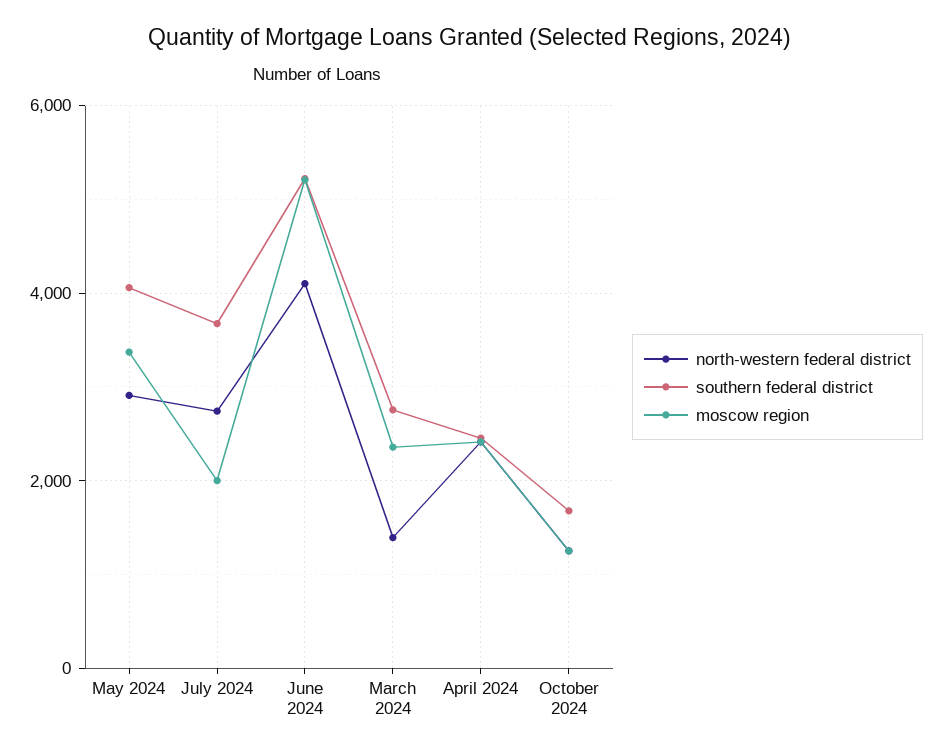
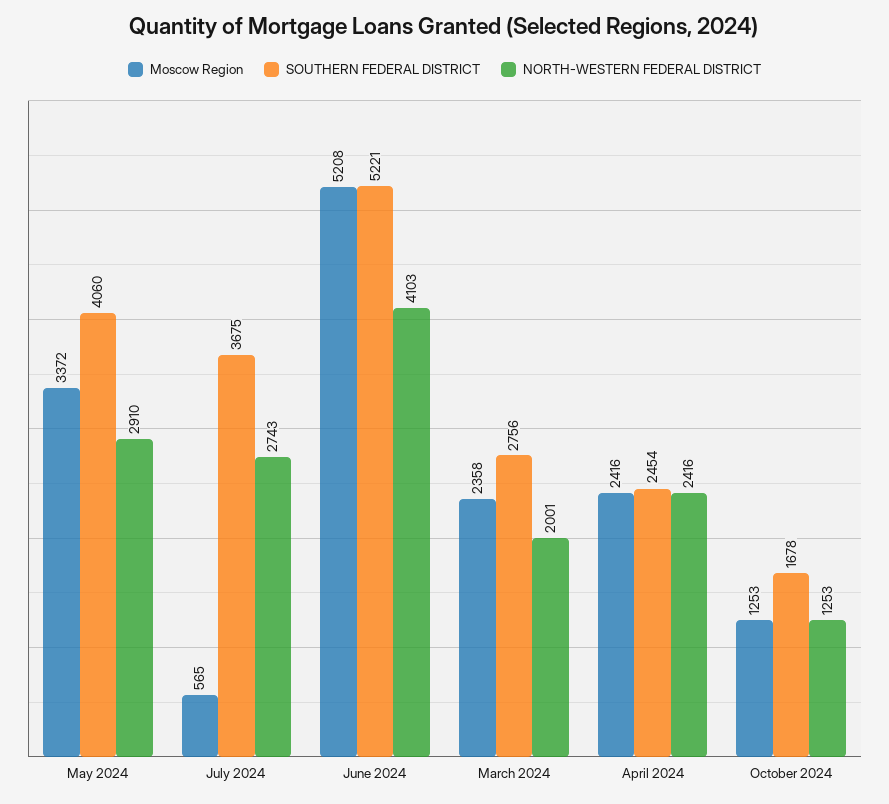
moscow region, July 2024: 2000 -> 565
north-western federal district, March 2024: 1400 -> 2001

